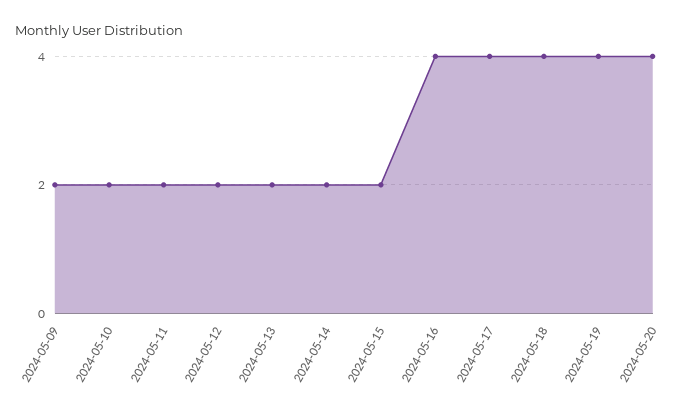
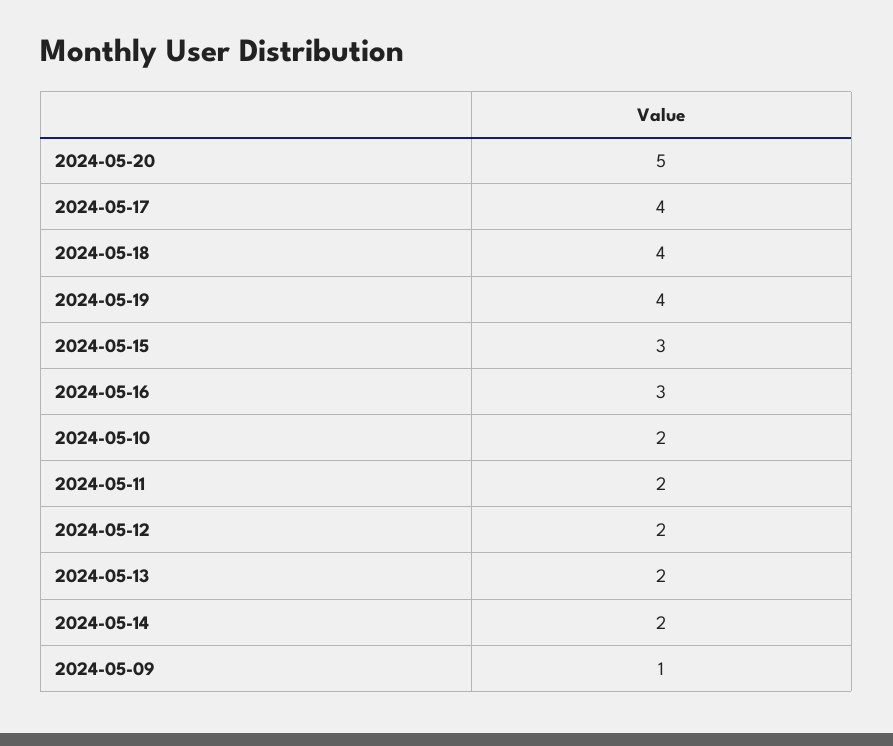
2024-05-09: 2 -> 1
2024-05-15: 2 -> 3
2024-05-16: 4 -> 3
2024-05-20: 4 -> 5

